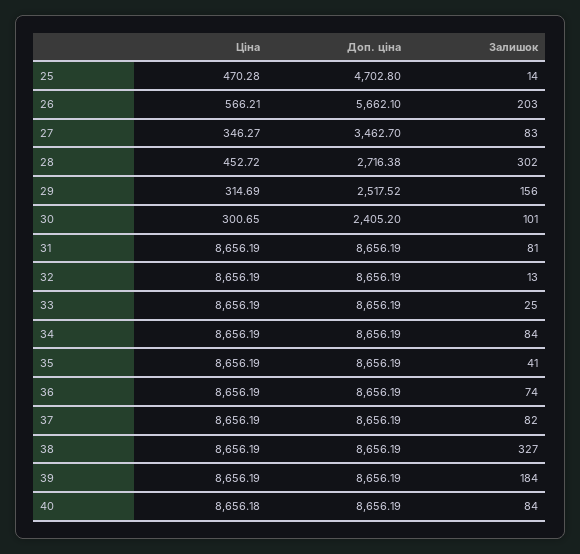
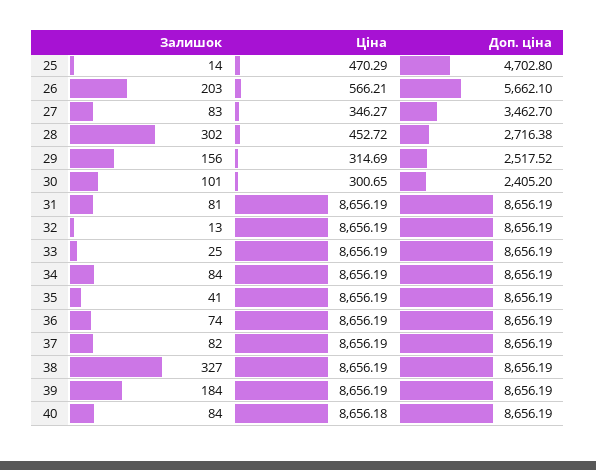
Ціна, 25: 470.28 -> 470.29

